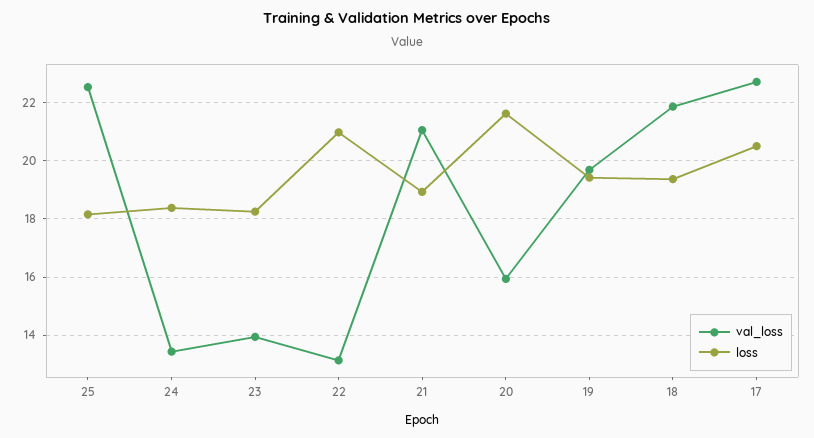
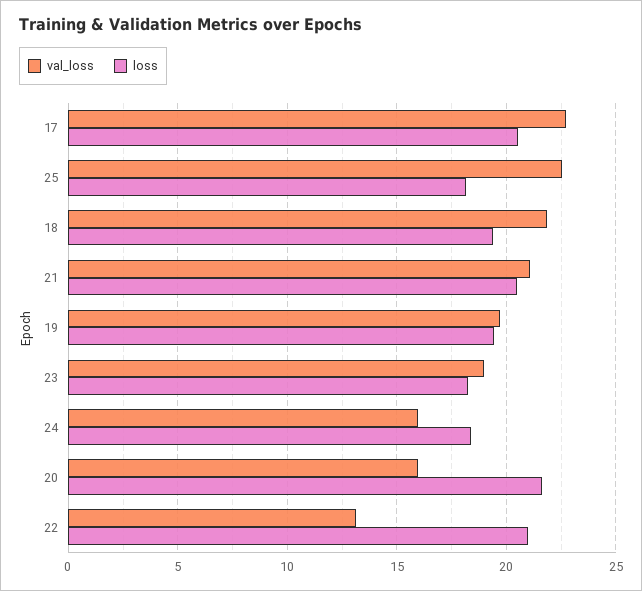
val_loss, 24: 13.5 -> 16
val_loss, 23: 14 -> 19
loss, 21: 19 -> 20.5

